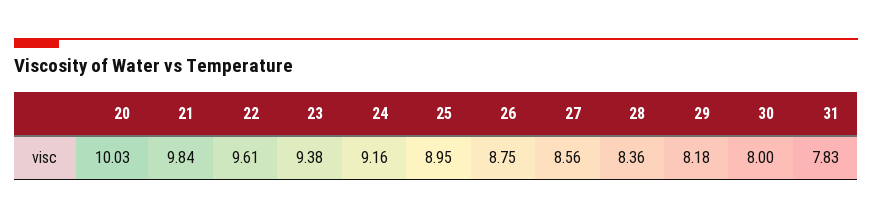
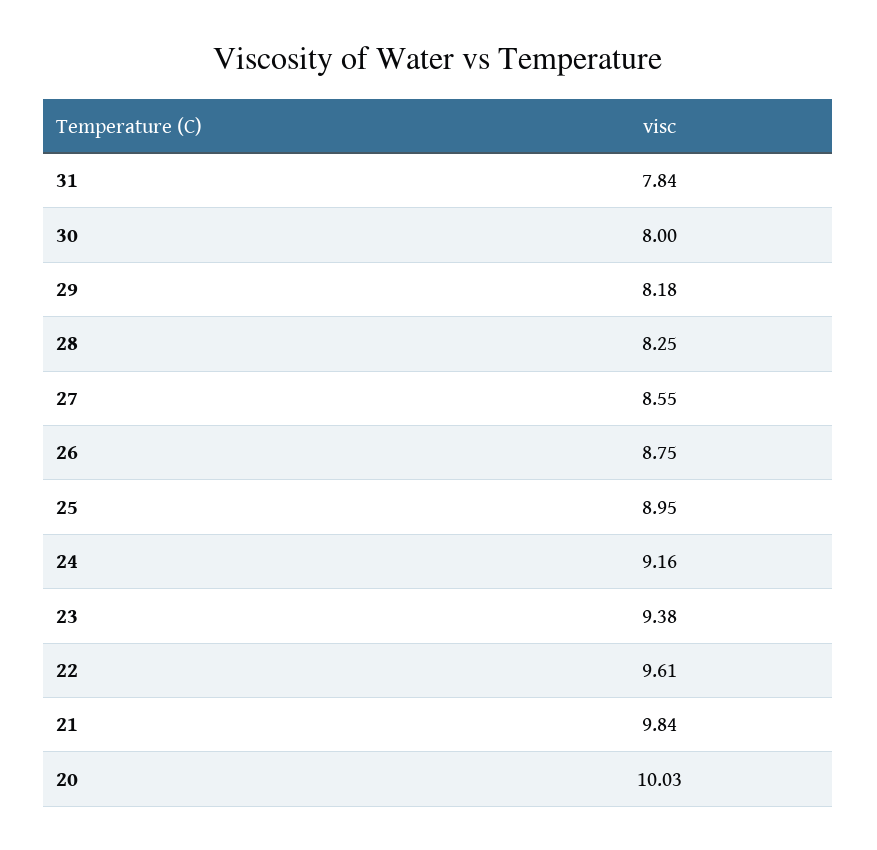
27: 8.56 -> 8.55
28: 8.36 -> 8.25
31: 7.83 -> 7.84

